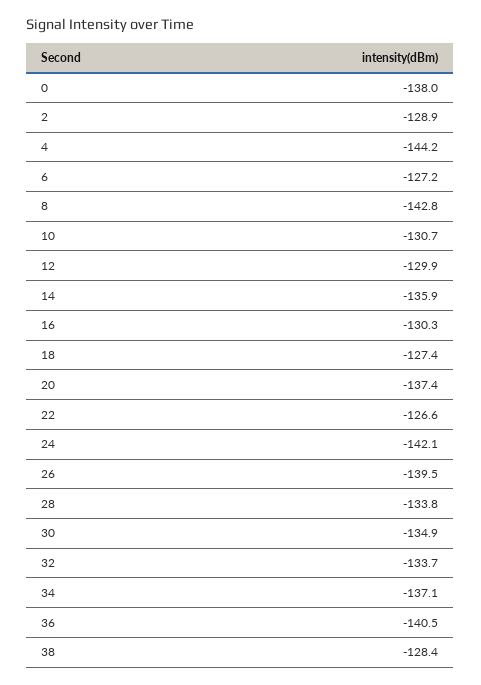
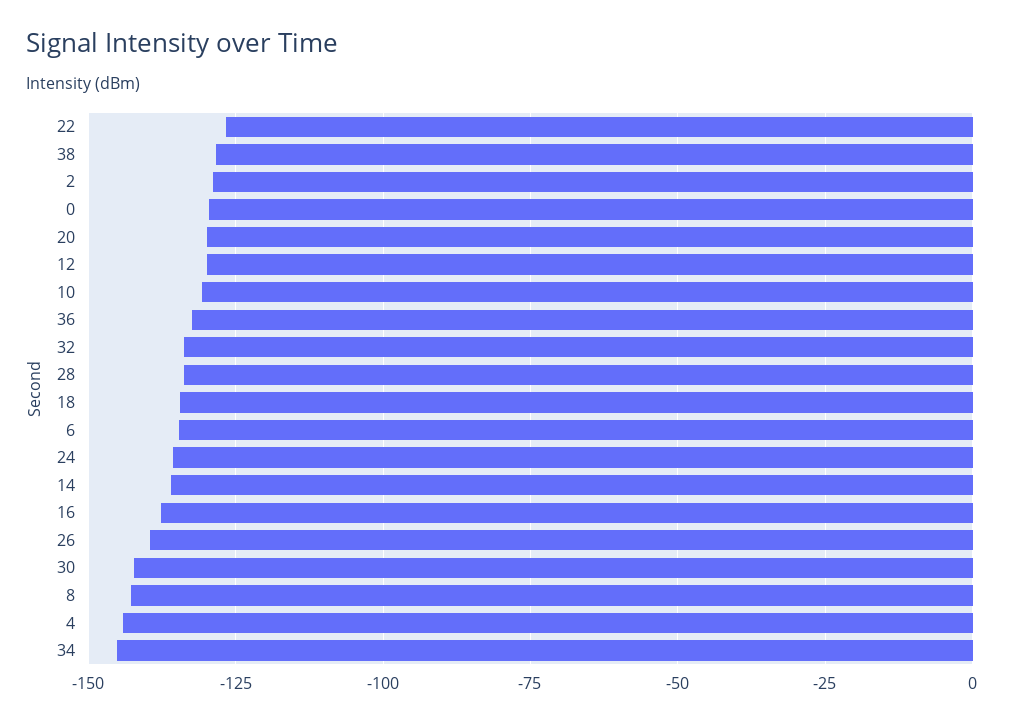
0: -138 -> -130
6: -127.2 -> -135
16: -130.3 -> -137.5
18: -127.4 -> -135
20: -137.4 -> -130
24: -142.1 -> -135
30: -134.9 -> -142.5
34: -137.1 -> -145
36: -140.5 -> -132.5

